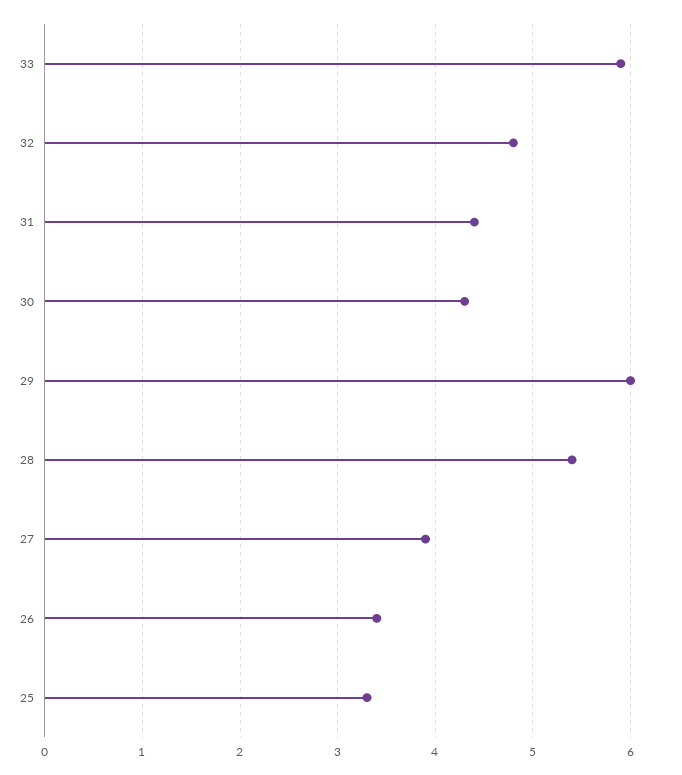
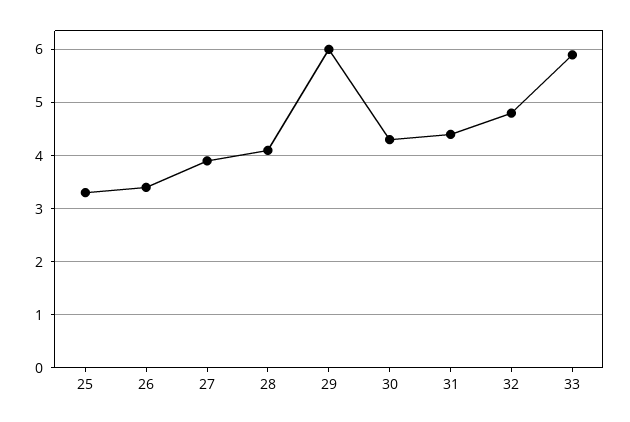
28: 5.4 -> 4

